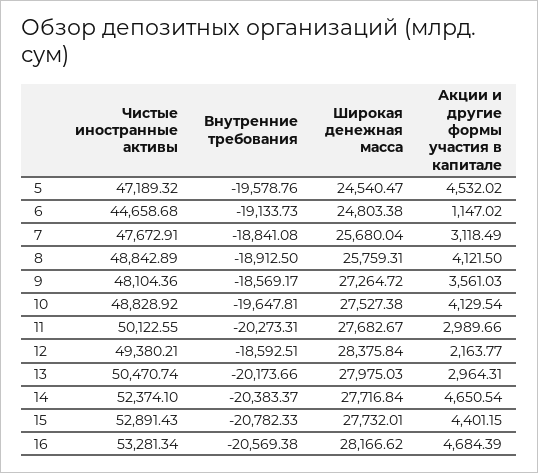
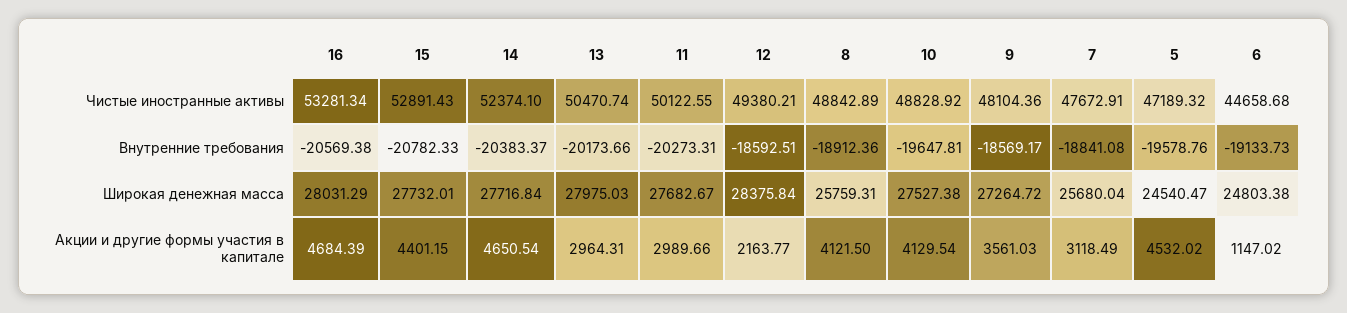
Внутренние требования, 8: -18912.5 -> -18912.36
Широкая денежная масса, 16: 28166.62 -> 28031.29

